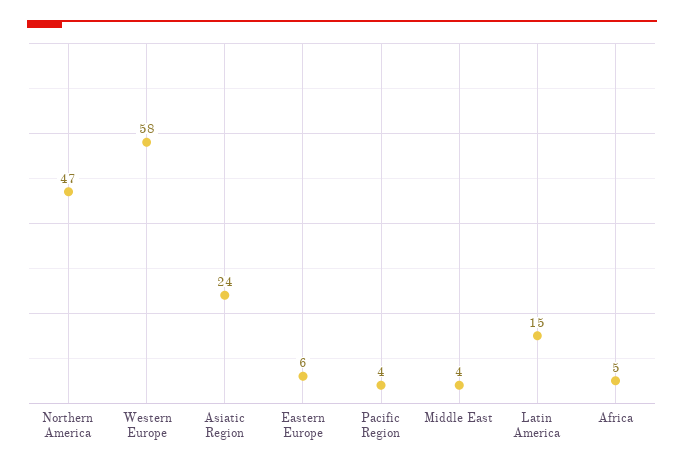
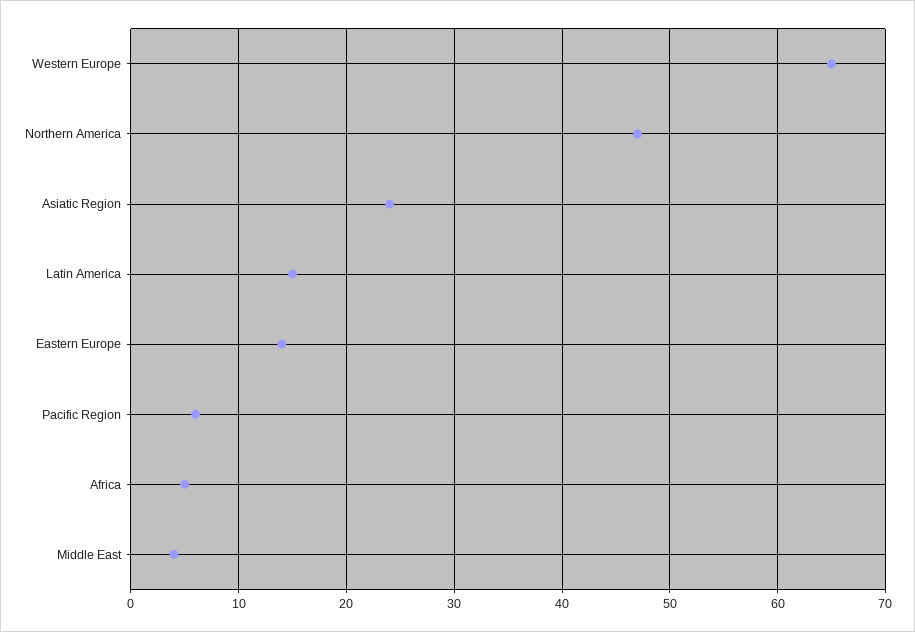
Western Europe: 58 -> 65
Eastern Europe: 6 -> 14
Pacific Region: 4 -> 6

